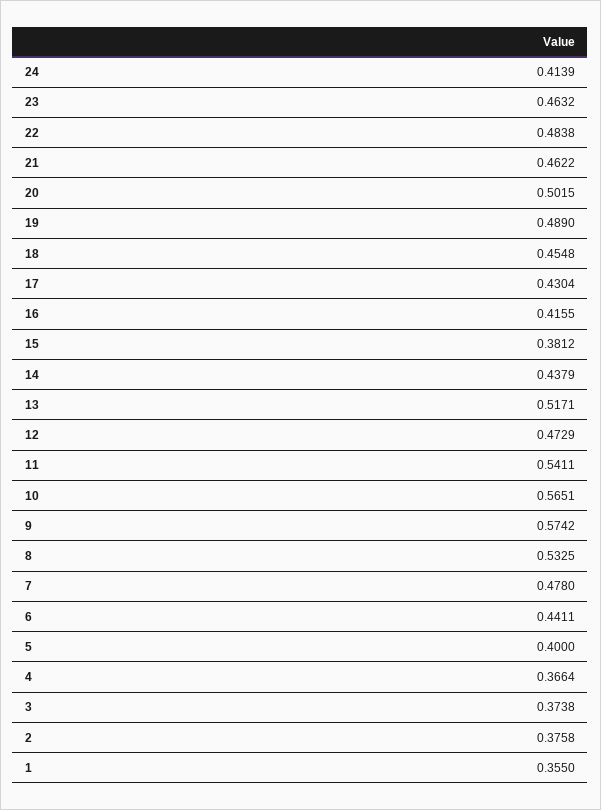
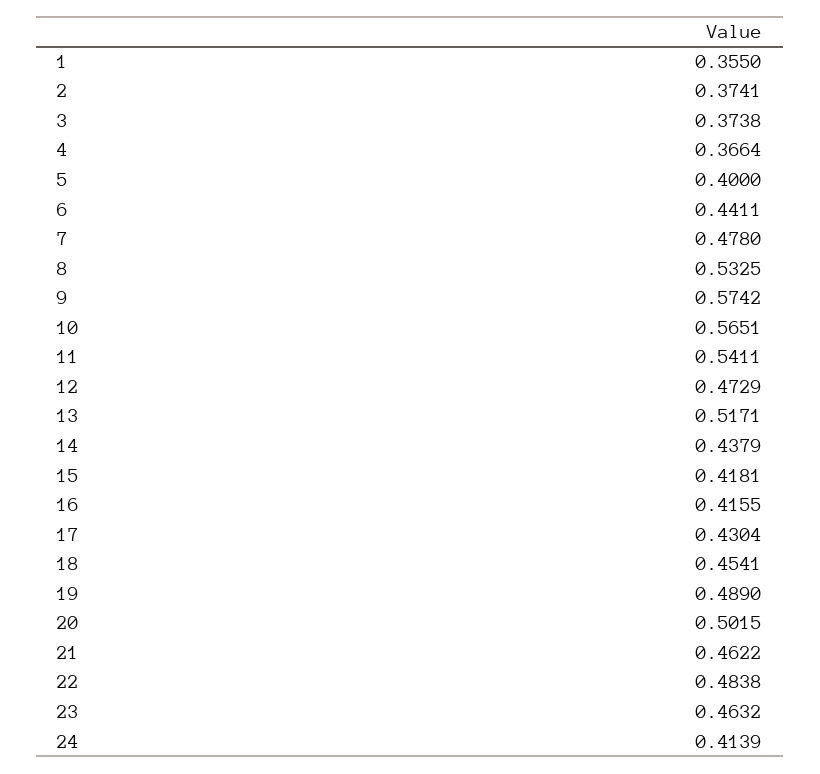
18: 0.4548 -> 0.4541
15: 0.3812 -> 0.4181
2: 0.3758 -> 0.3741

